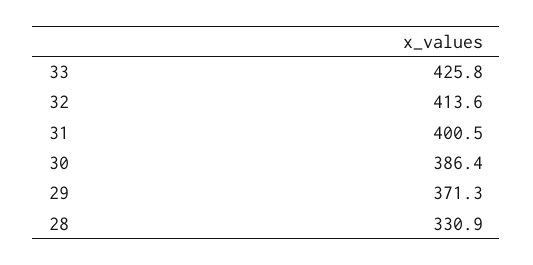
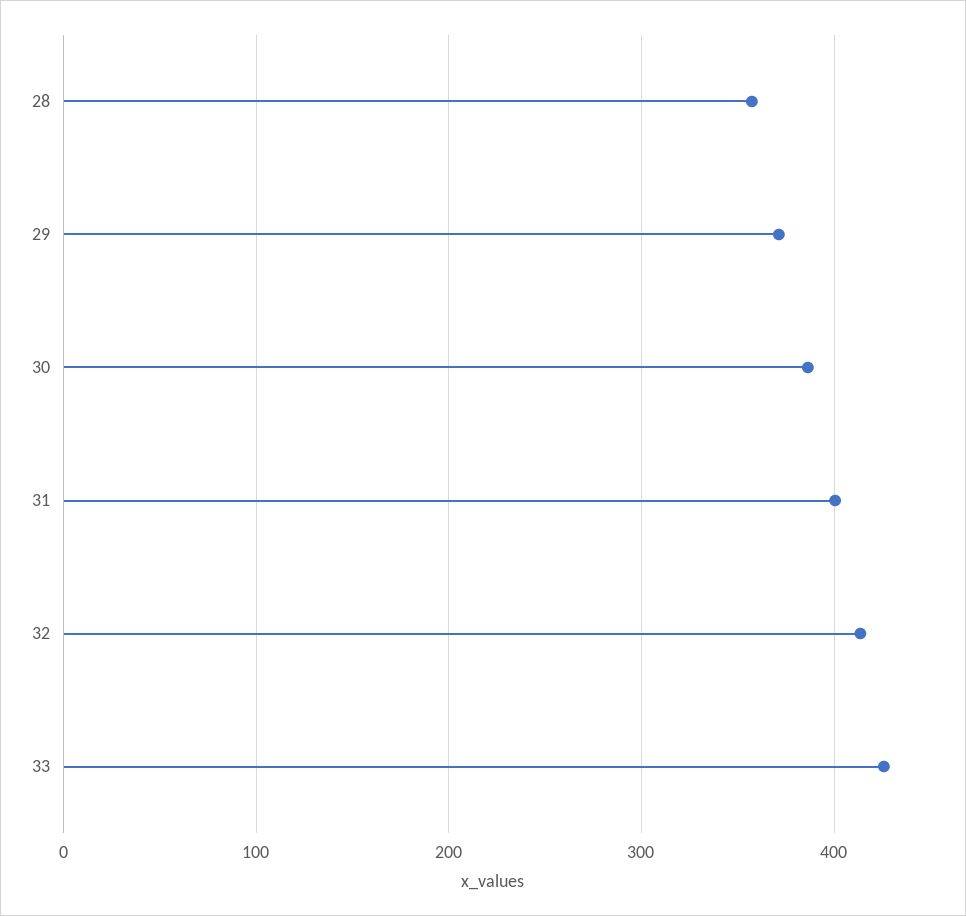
28: 330.9 -> 360

